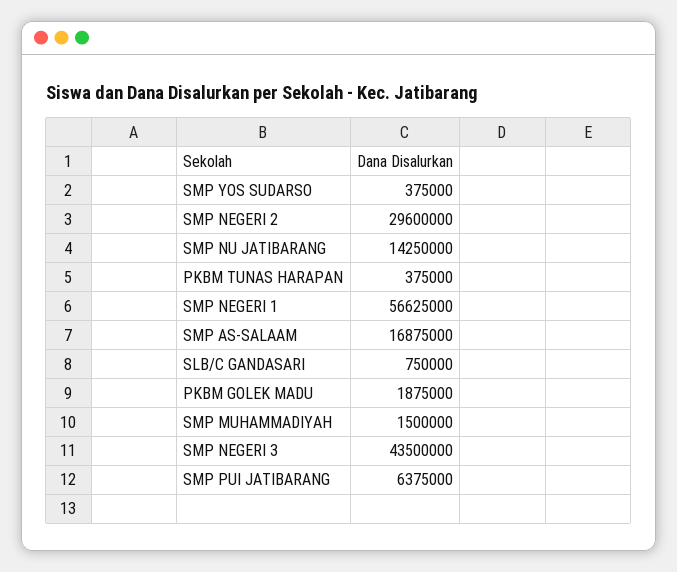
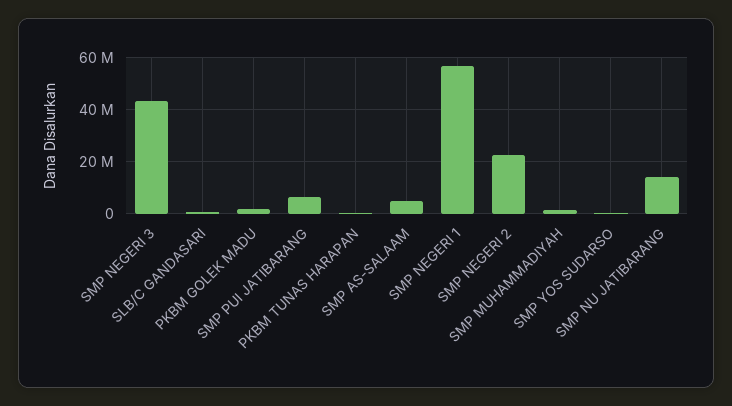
SMP NEGERI 2: 29600000 -> 22500000
SMP AS-SALAAM: 16875000 -> 5000000

